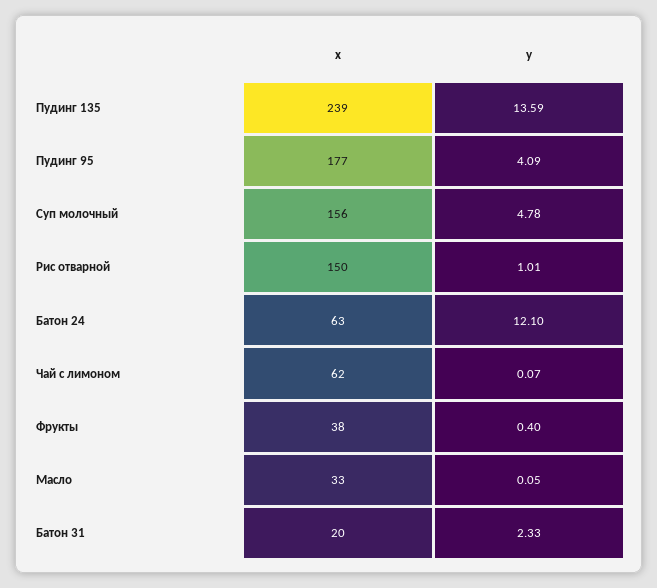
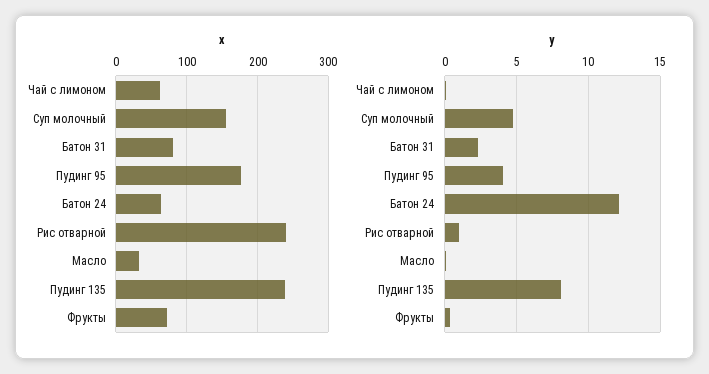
y, Пудинг 135: 13.59 -> 8
x, Рис отварной: 150 -> 240
x, Фрукты: 38 -> 70
x, Батон 31: 20 -> 80

